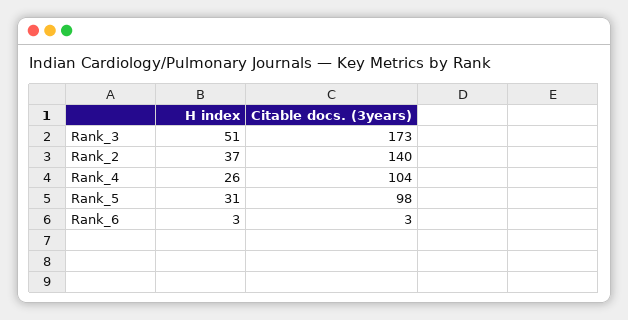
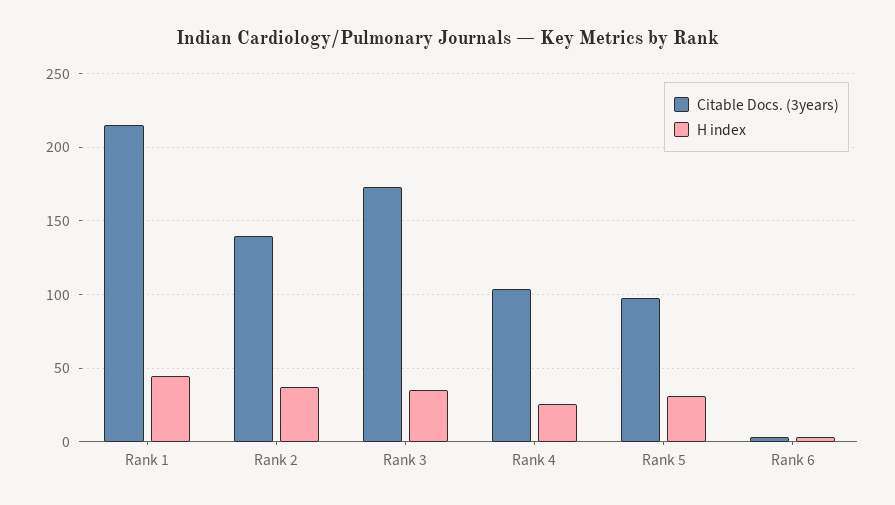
H index, Rank_3: 51 -> 35
Citable docs. (3years), Rank 1: none -> 215
H index, Rank 1: none -> 45

